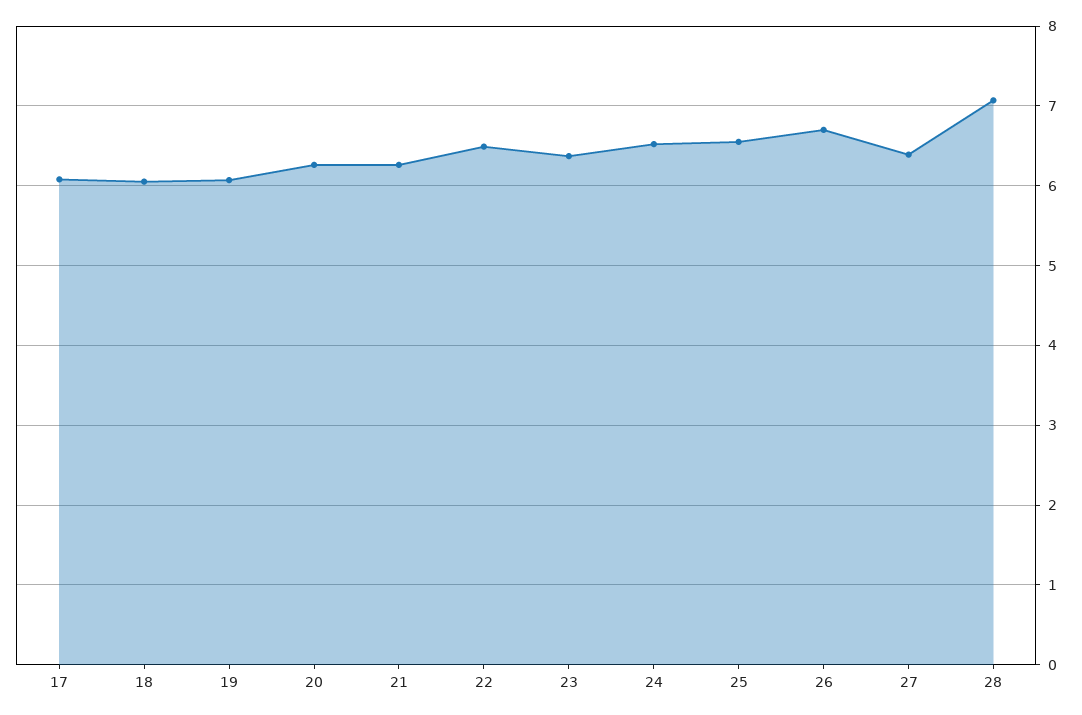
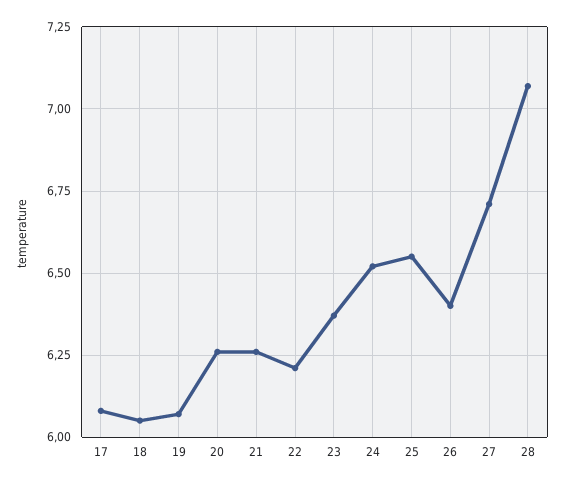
22: 6.5 -> 6.2
26: 6.7 -> 6.4
27: 6.4 -> 6.7

